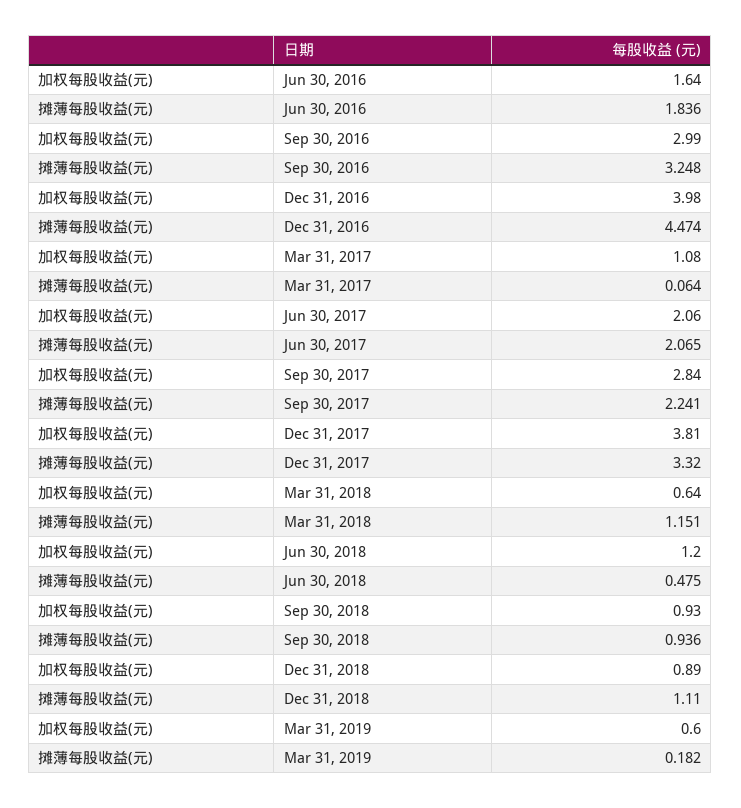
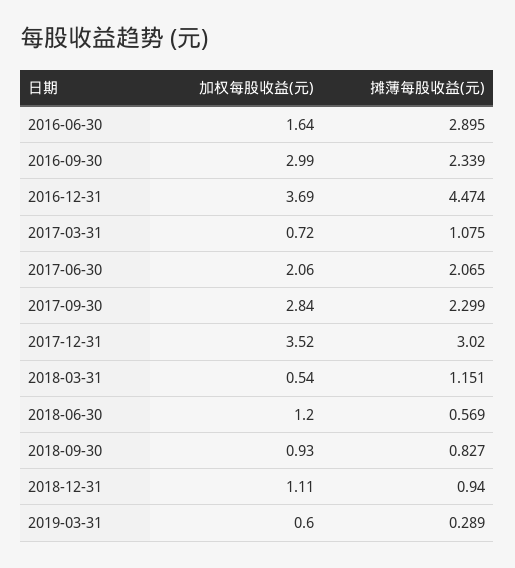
摊薄每股收益(元), Jun 30, 2016: 1.836 -> 2.895
摊薄每股收益(元), Sep 30, 2016: 3.248 -> 2.339
加权每股收益(元), Dec 31, 2016: 3.98 -> 3.69
加权每股收益(元), Mar 31, 2017: 1.08 -> 0.72
摊薄每股收益(元), Mar 31, 2017: 0.064 -> 1.075
摊薄每股收益(元), Sep 30, 2017: 2.241 -> 2.299
加权每股收益(元), Dec 31, 2017: 3.81 -> 3.52
摊薄每股收益(元), Dec 31, 2017: 3.32 -> 3.02
加权每股收益(元), Mar 31, 2018: 0.64 -> 0.54
摊薄每股收益(元), Jun 30, 2018: 0.475 -> 0.569
摊薄每股收益(元), Sep 30, 2018: 0.936 -> 0.827
加权每股收益(元), Dec 31, 2018: 0.89 -> 1.11
摊薄每股收益(元), Dec 31, 2018: 1.11 -> 0.94
摊薄每股收益(元), Mar 31, 2019: 0.182 -> 0.289

